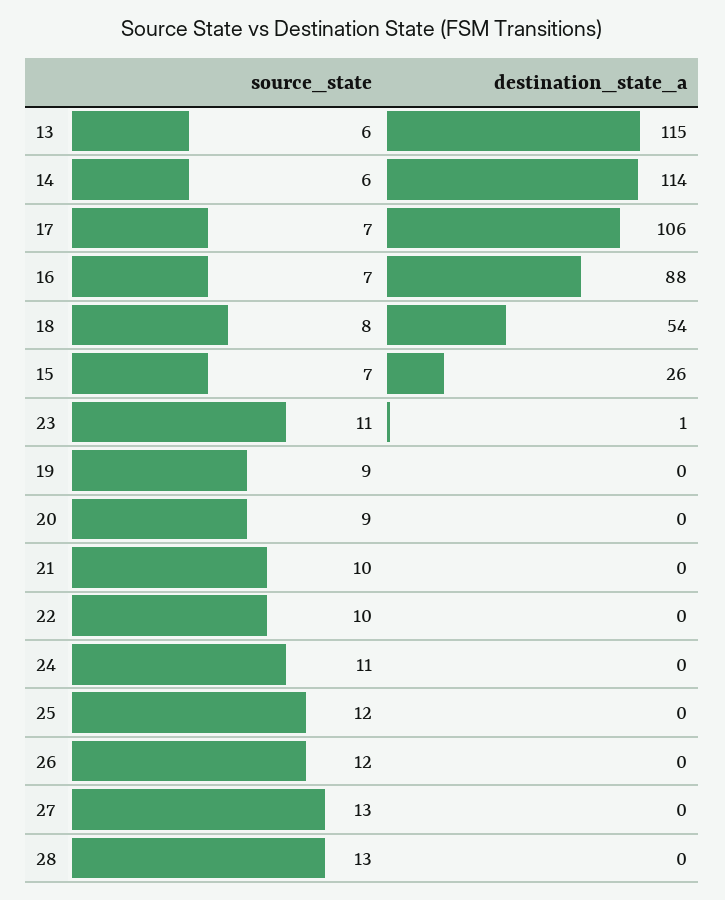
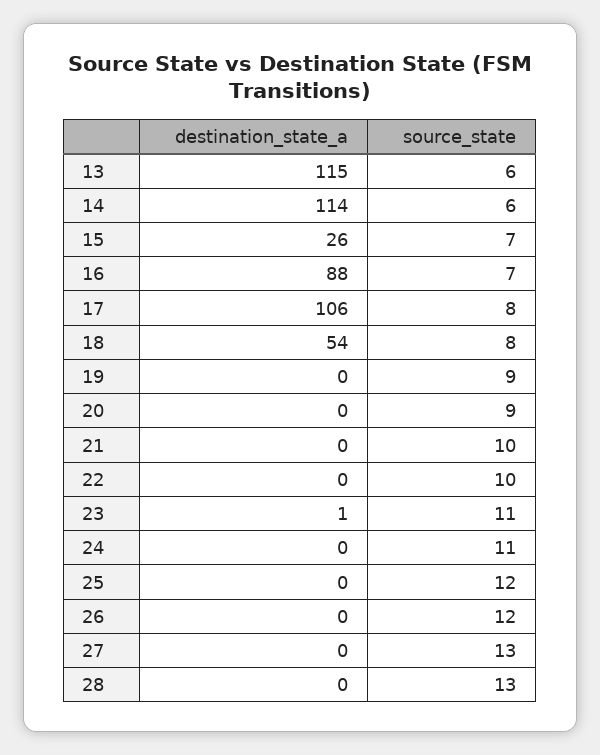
source_state, 17: 7 -> 8

